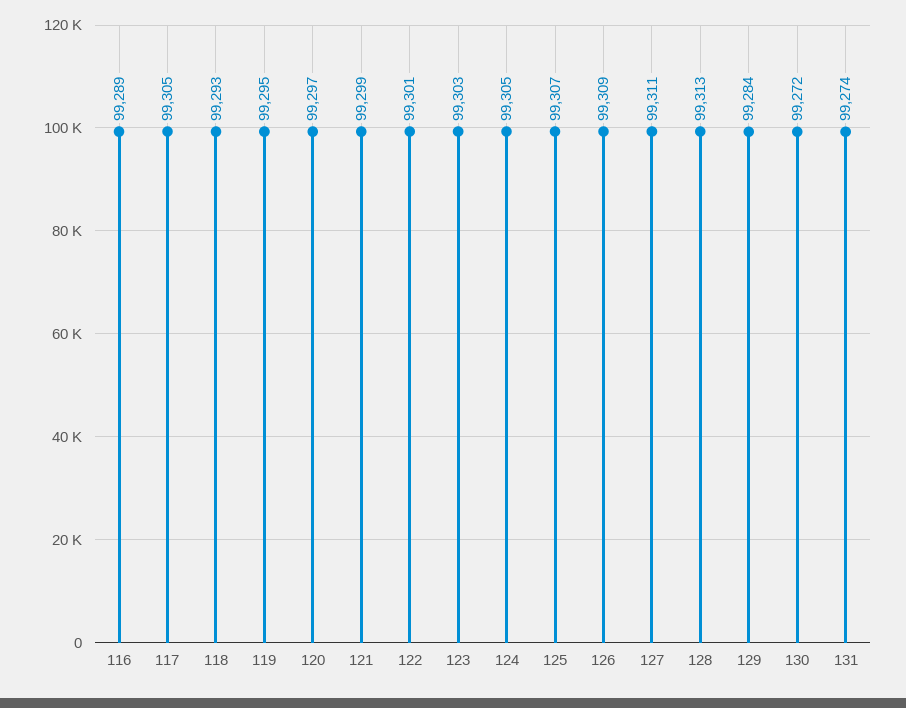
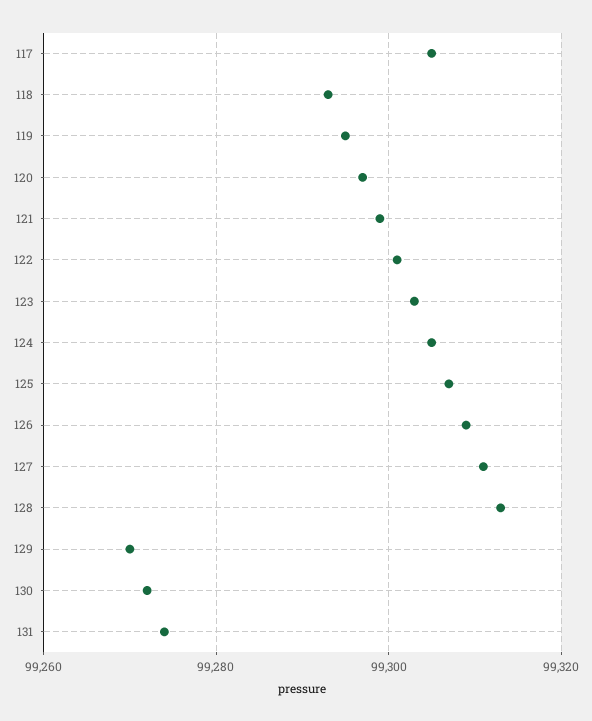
116: 99289 -> none
129: 99284 -> 99270

